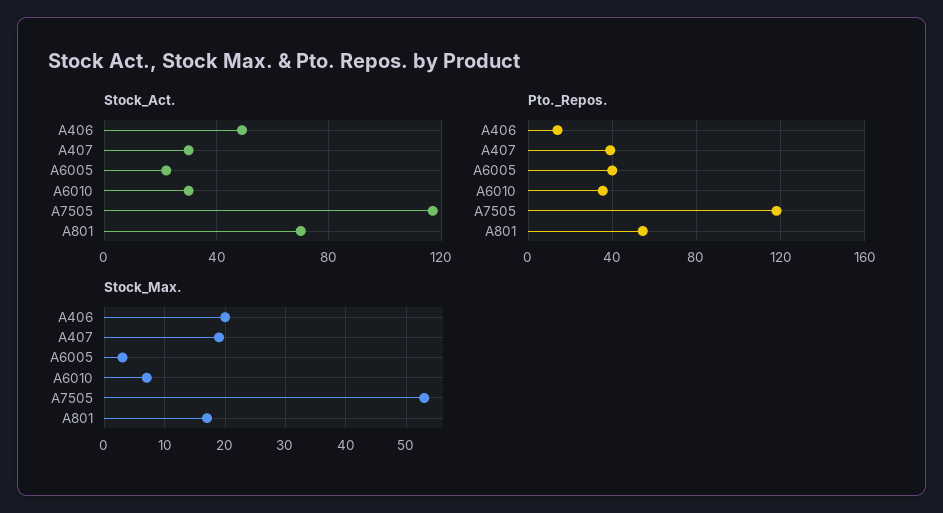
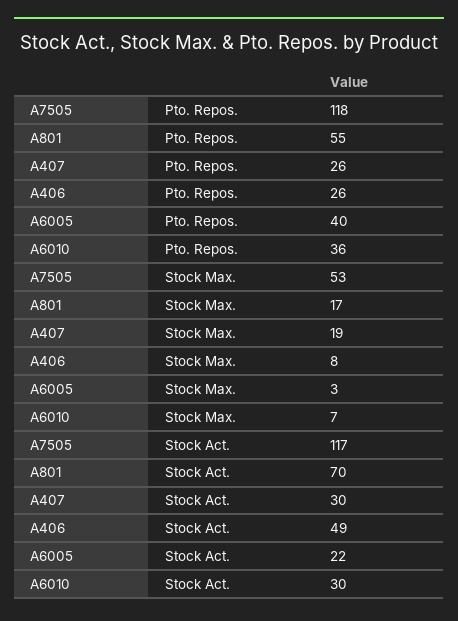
Pto._Repos., A406: 15 -> 26
Pto._Repos., A407: 40 -> 26
Stock_Max., A406: 20 -> 8

